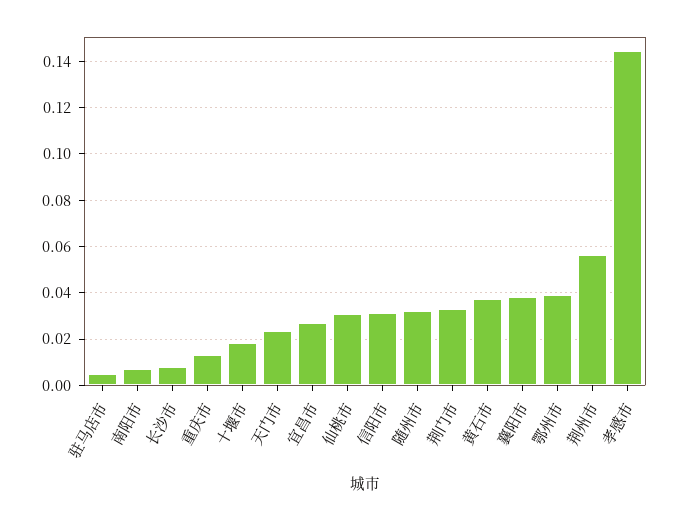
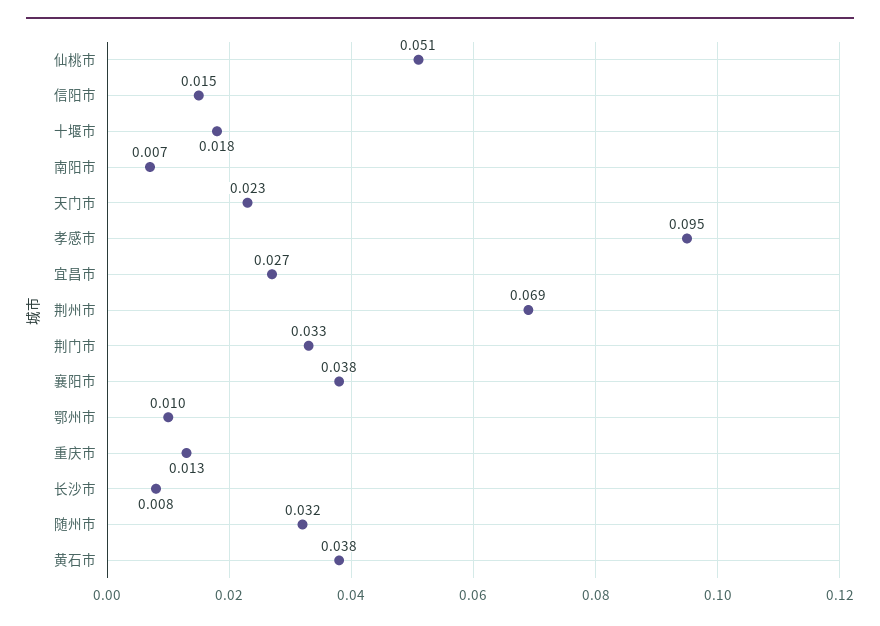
驻马店市: 0.005 -> none
仙桃市: 0.03 -> 0.051
信阳市: 0.03 -> 0.015
鄂州市: 0.04 -> 0.01
荆州市: 0.055 -> 0.069
孝感市: 0.145 -> 0.095

